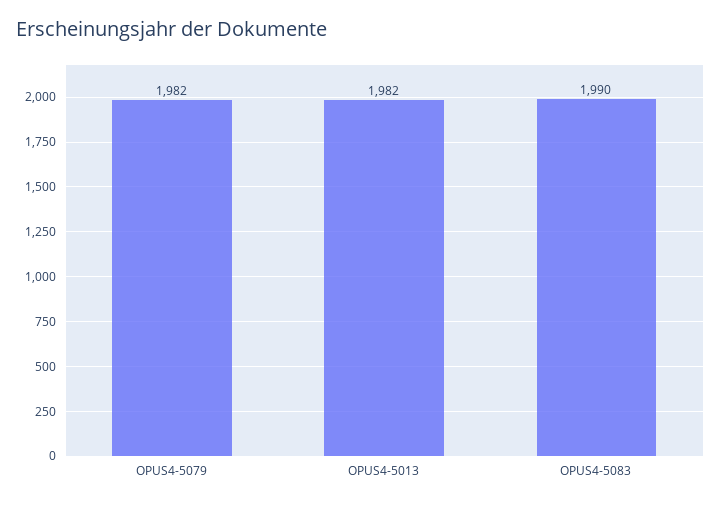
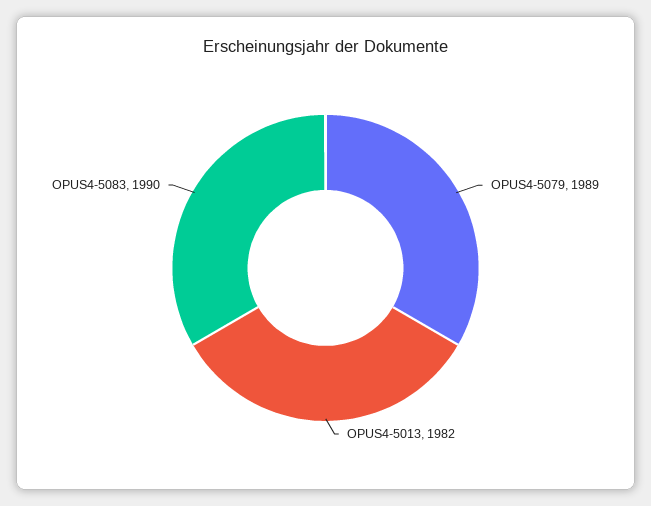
OPUS4-5079: 1982 -> 1989

